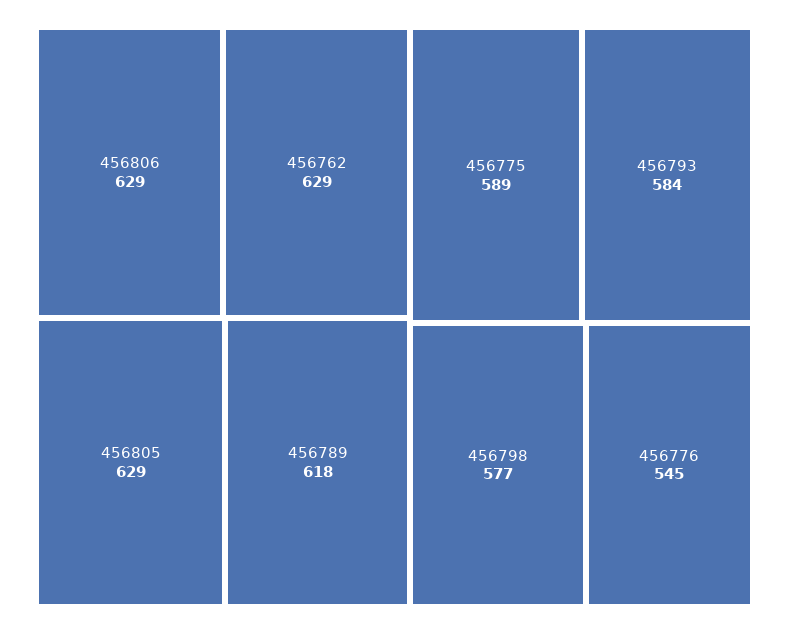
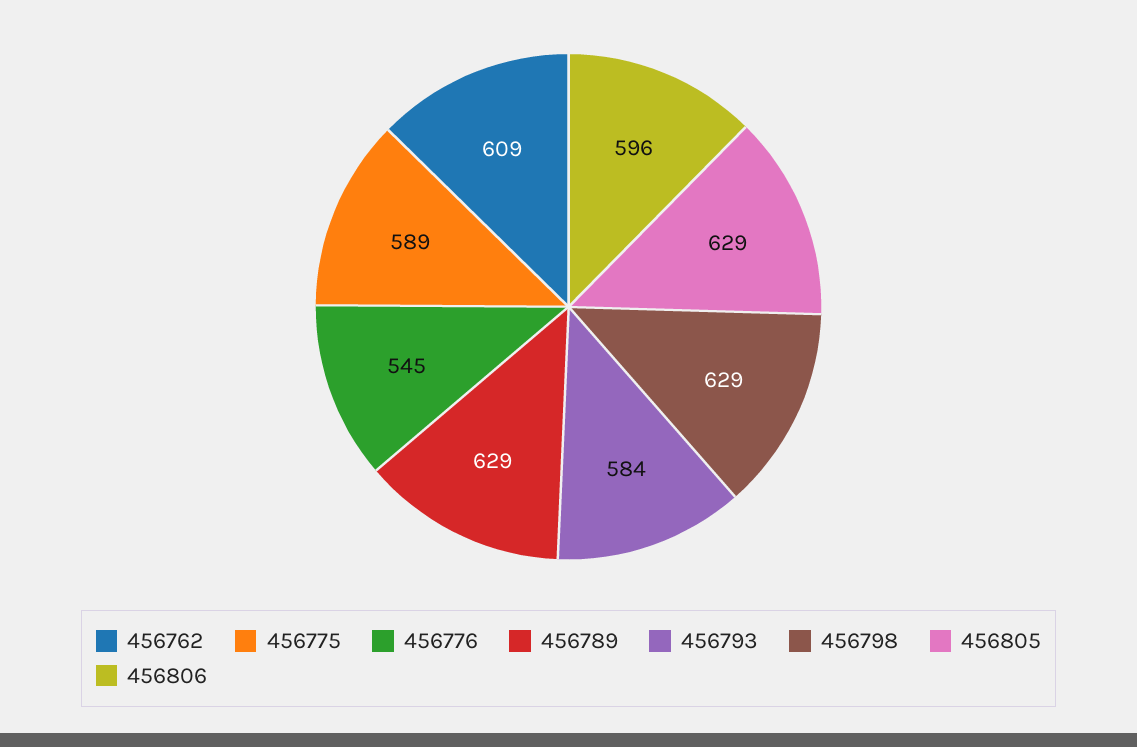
456806: 629 -> 596
456762: 629 -> 609
456789: 618 -> 629
456798: 577 -> 629

